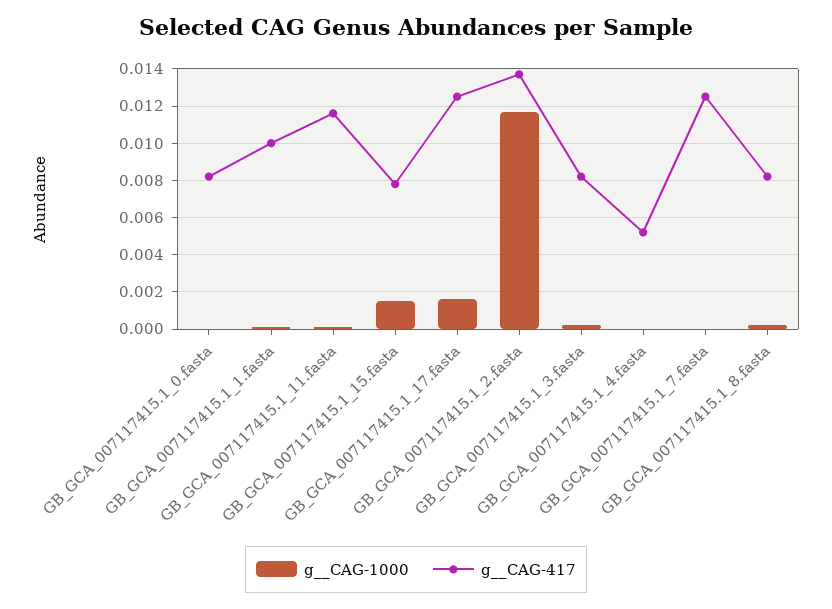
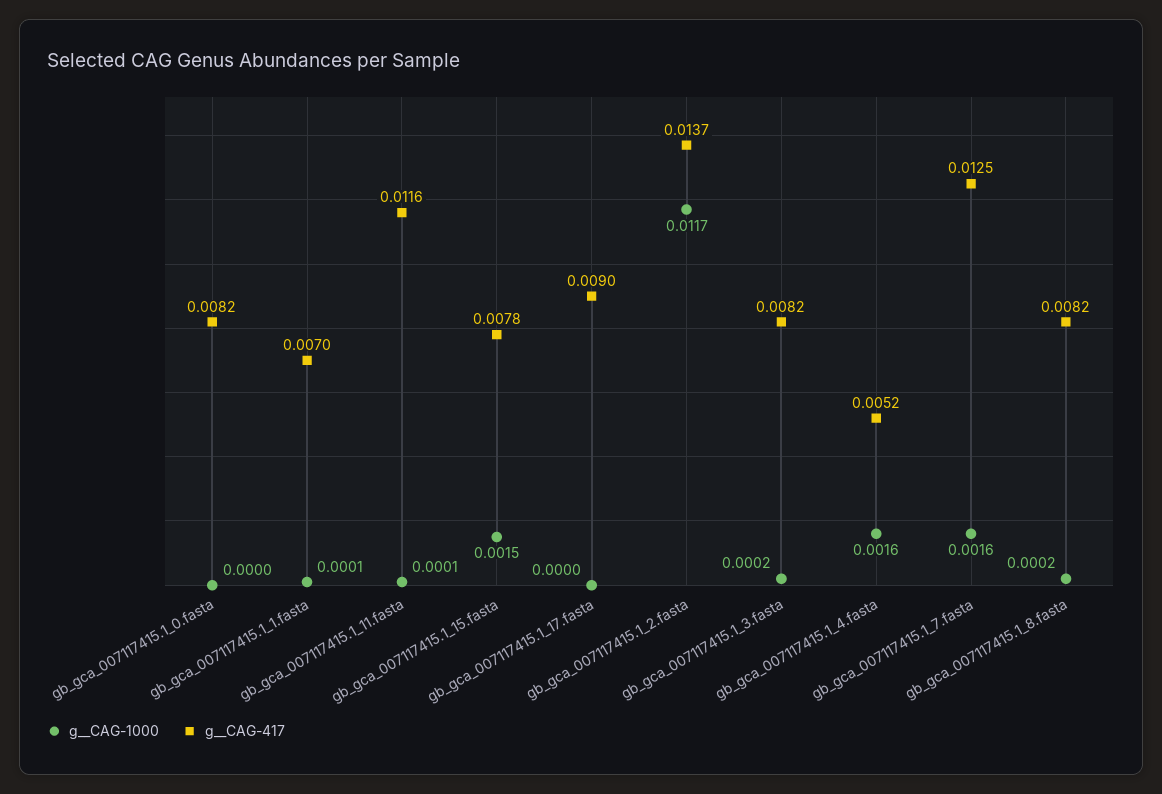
g__CAG-417, GB_GCA_007117415.1_1.fasta: 0.01 -> 0.007
g__CAG-1000, GB_GCA_007117415.1_17.fasta: 0.0015 -> 0
g__CAG-417, GB_GCA_007117415.1_17.fasta: 0.0125 -> 0.009
g__CAG-1000, GB_GCA_007117415.1_4.fasta: 0 -> 0.0016
g__CAG-1000, GB_GCA_007117415.1_7.fasta: 0 -> 0.0016

